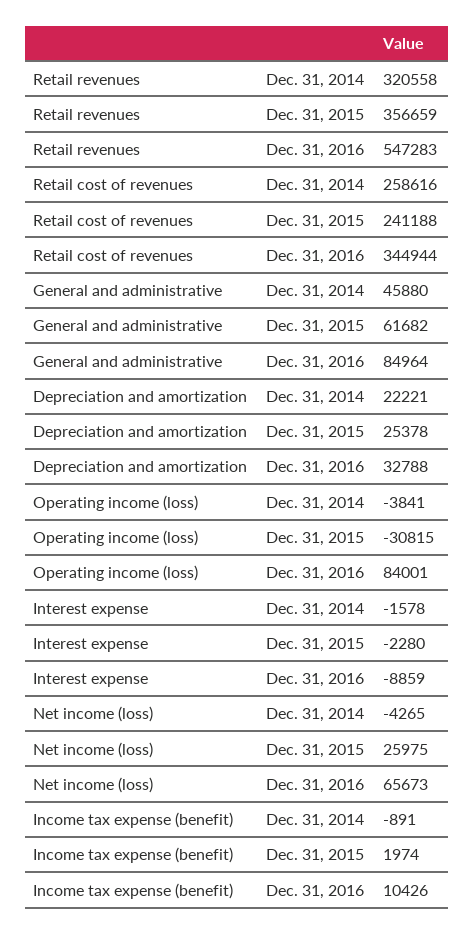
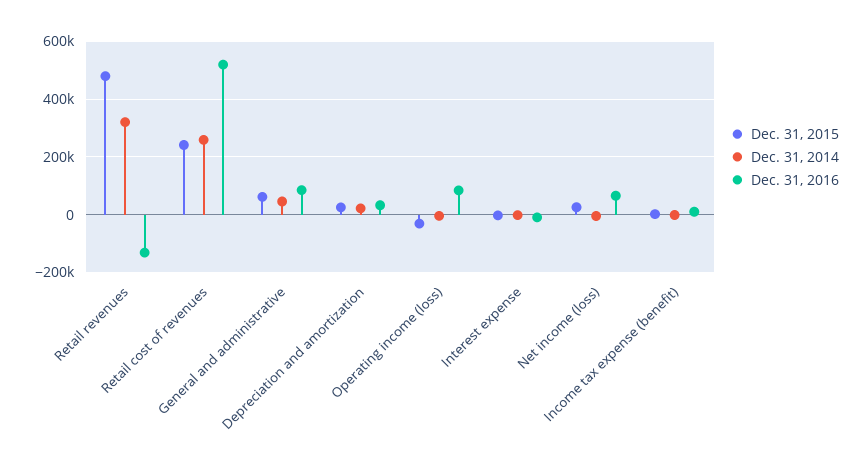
Dec. 31, 2015, Retail revenues: 356659 -> 475000
Dec. 31, 2016, Retail revenues: 547283 -> -125000
Dec. 31, 2016, Retail cost of revenues: 344944 -> 525000

